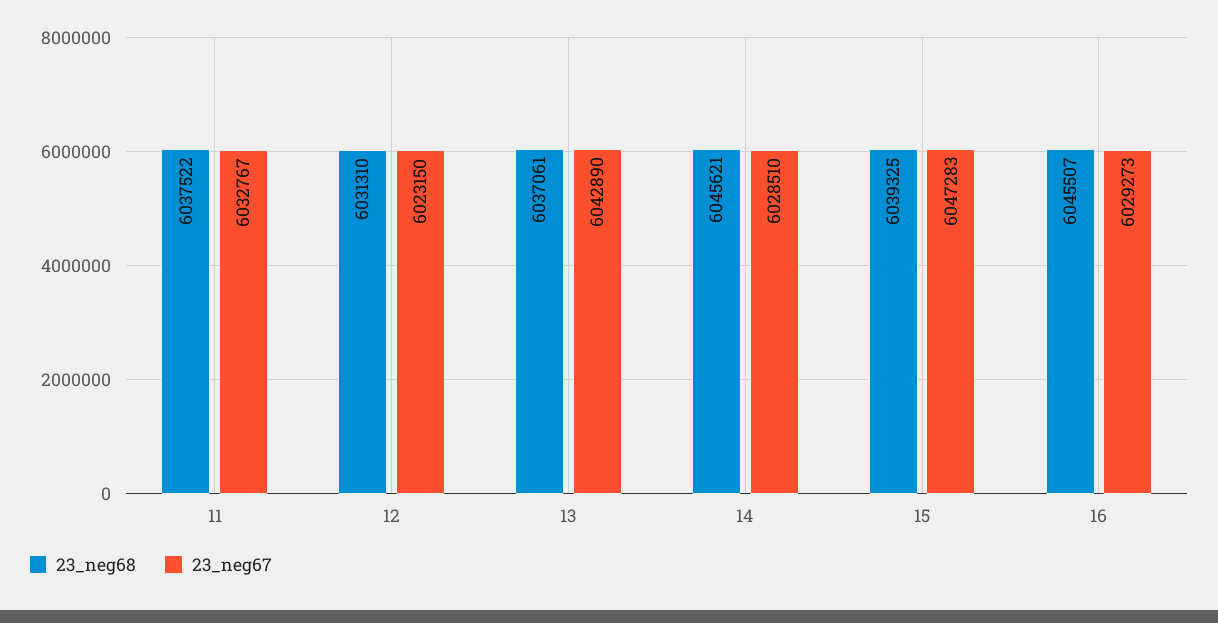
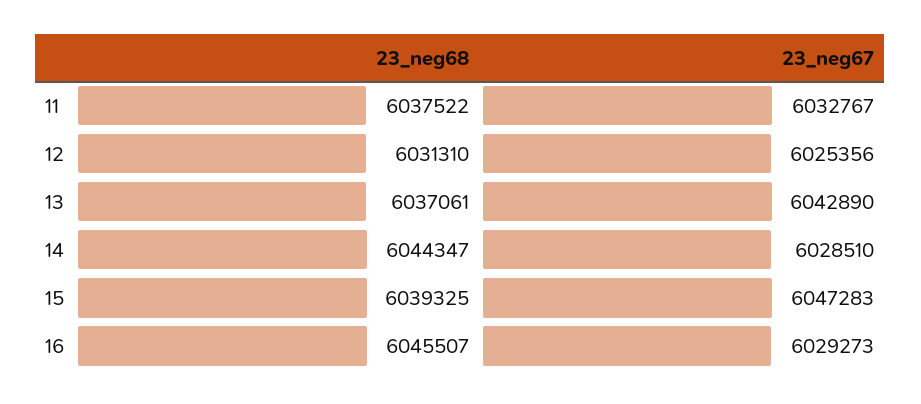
23_neg67, 12: 6023150 -> 6025356
23_neg68, 14: 6045621 -> 6044347

